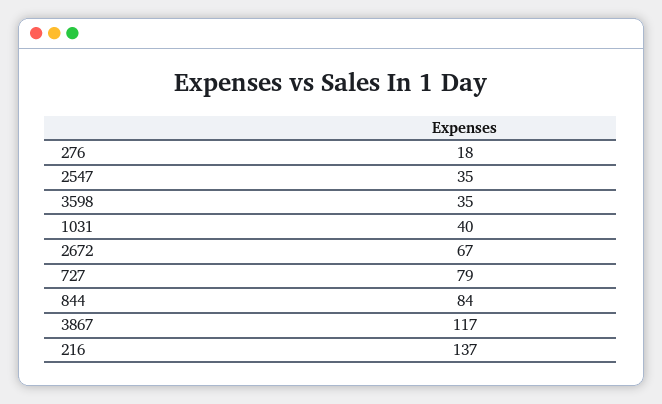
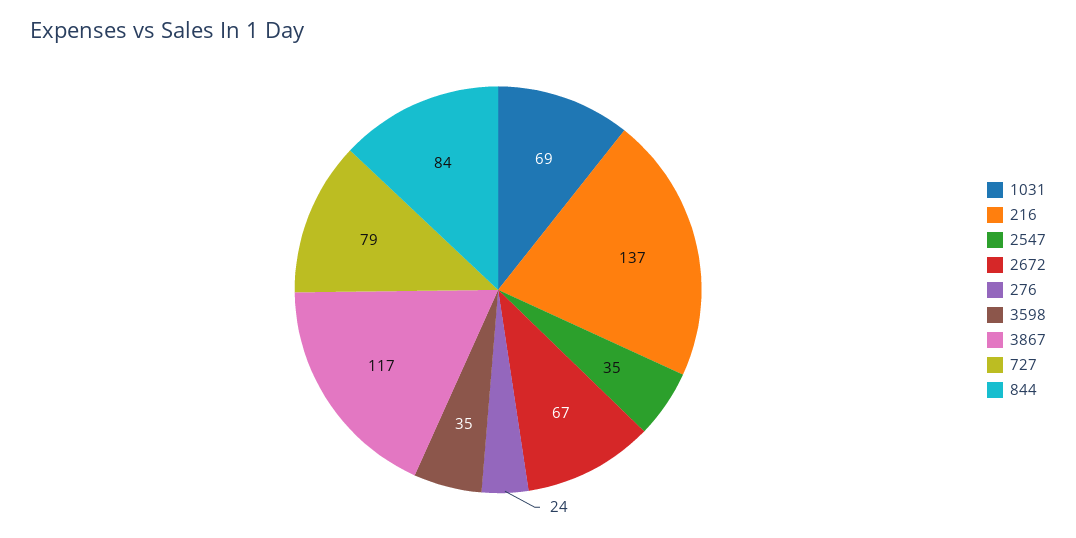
276: 18 -> 24
1031: 40 -> 69

